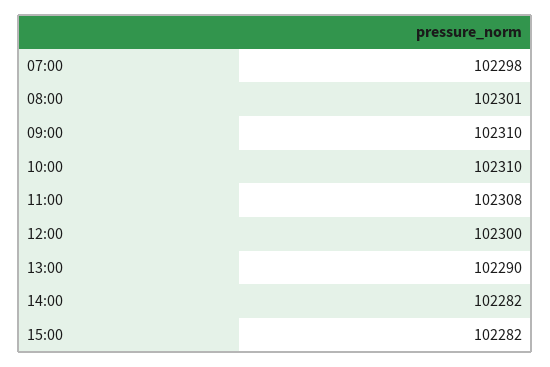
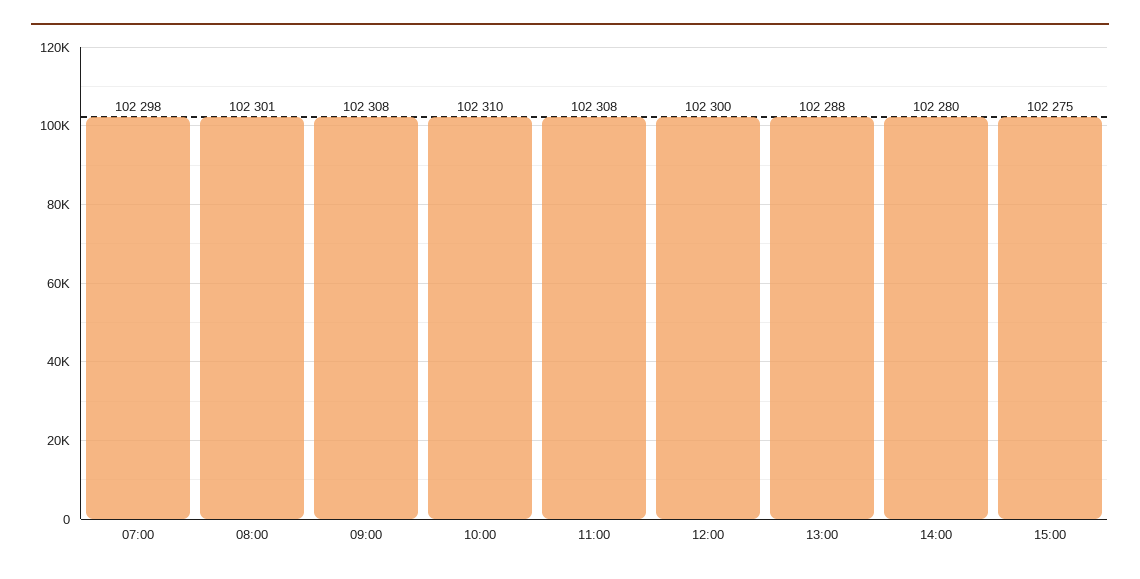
09:00: 102310 -> 102308
13:00: 102290 -> 102288
14:00: 102282 -> 102280
15:00: 102282 -> 102275

